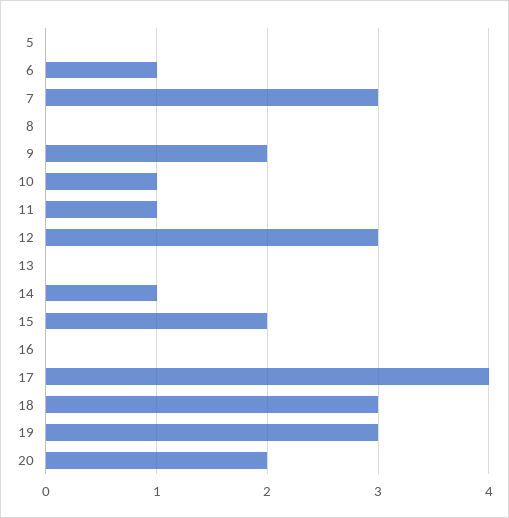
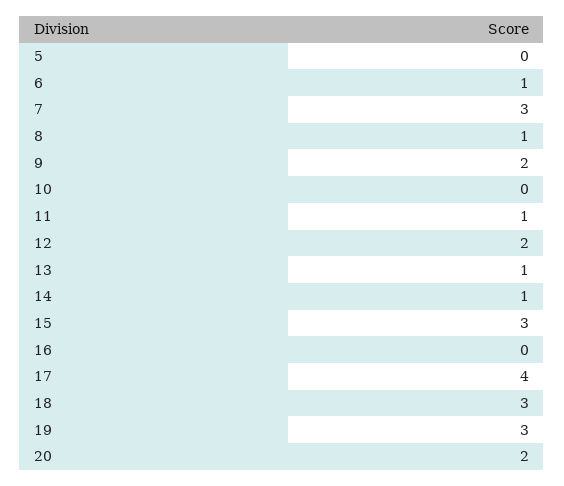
8: 0 -> 1
10: 1 -> 0
12: 3 -> 2
13: 0 -> 1
15: 2 -> 3

